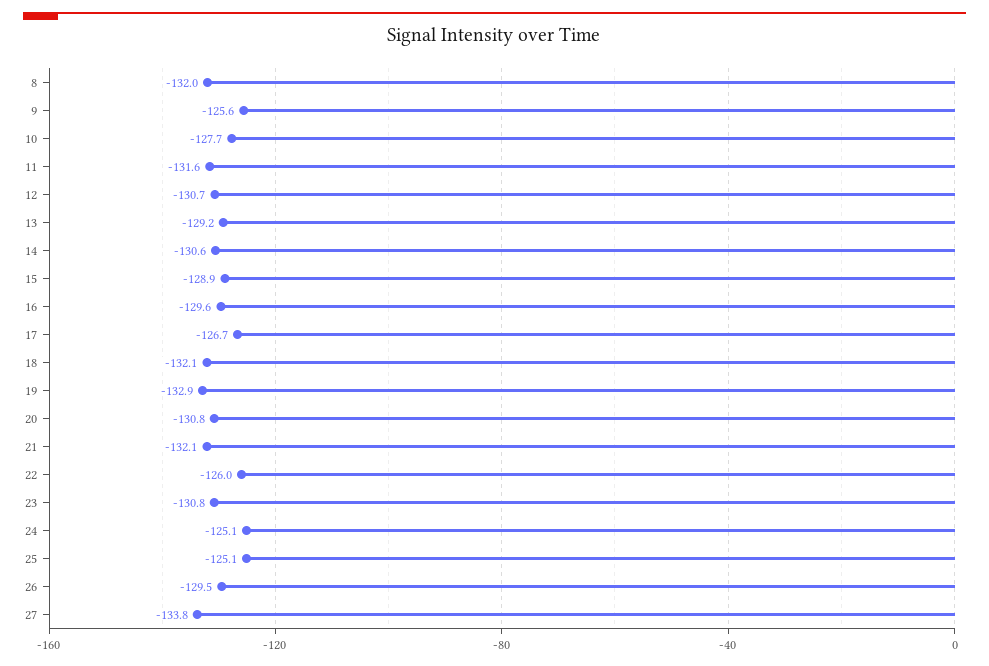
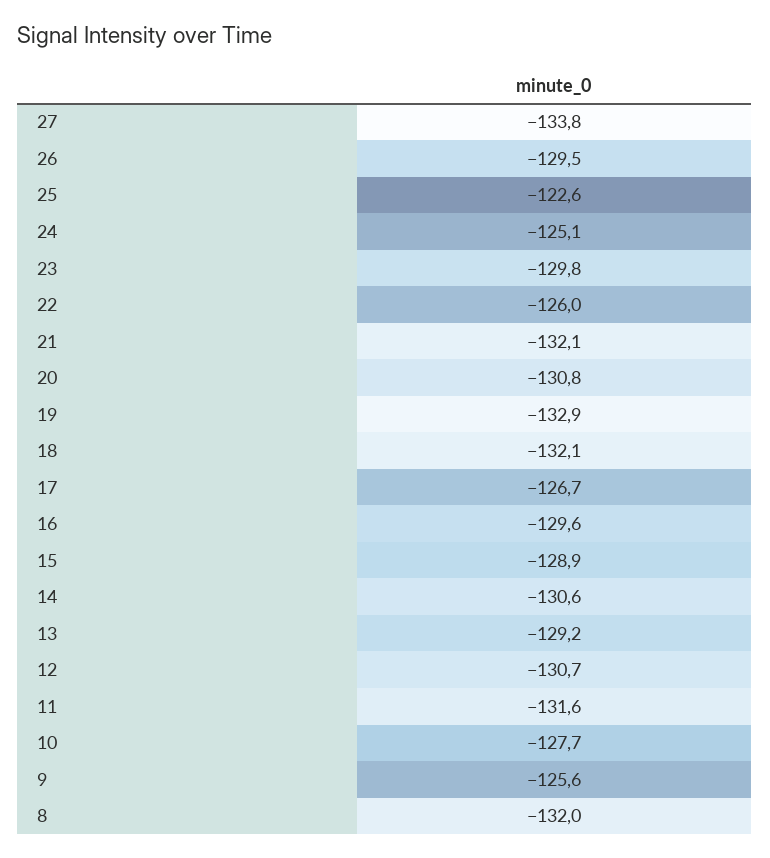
23: -130.8 -> -129.8
25: -125.1 -> -122.6

